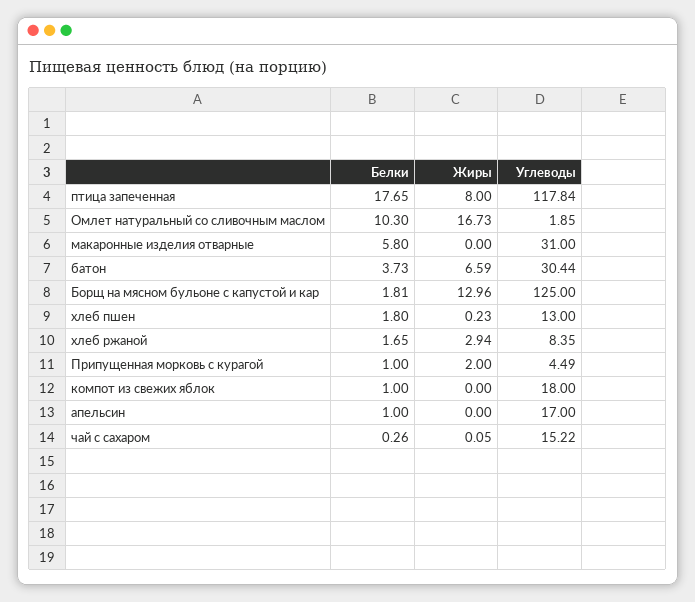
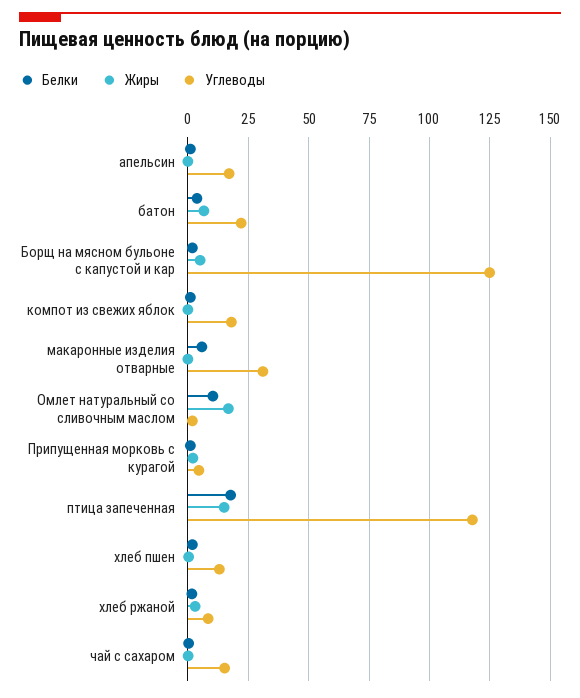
Жиры, птица запеченная: 8 -> 15
Углеводы, батон: 30.44 -> 22.5
Жиры, Борщ на мясном бульоне с капустой и кар: 12.96 -> 5

